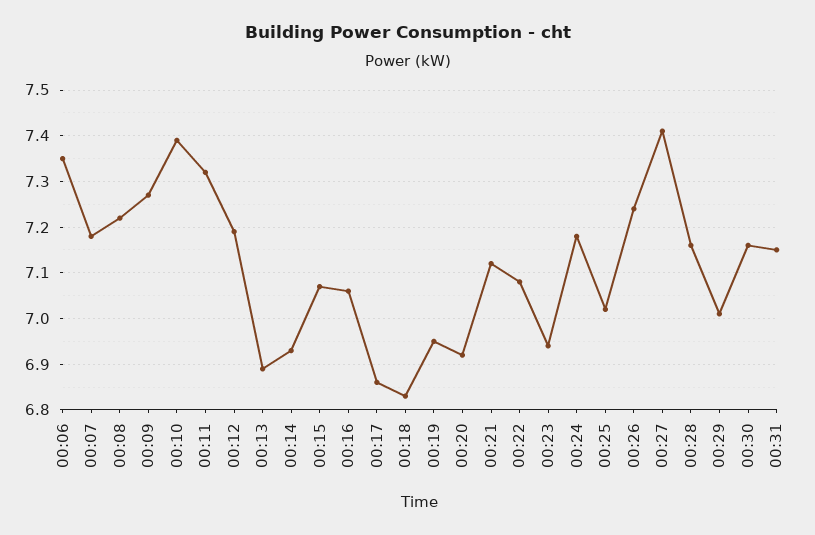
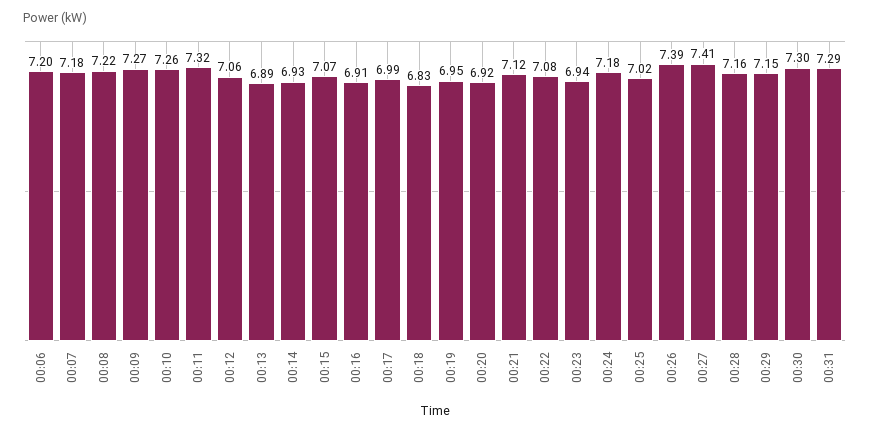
00:06: 7.35 -> 7.2
00:10: 7.4 -> 7.26
00:12: 7.2 -> 7.06
00:16: 7.05 -> 6.91
00:17: 6.85 -> 6.99
00:26: 7.25 -> 7.39
00:29: 7 -> 7.15
00:30: 7.15 -> 7.3
00:31: 7.15 -> 7.29

